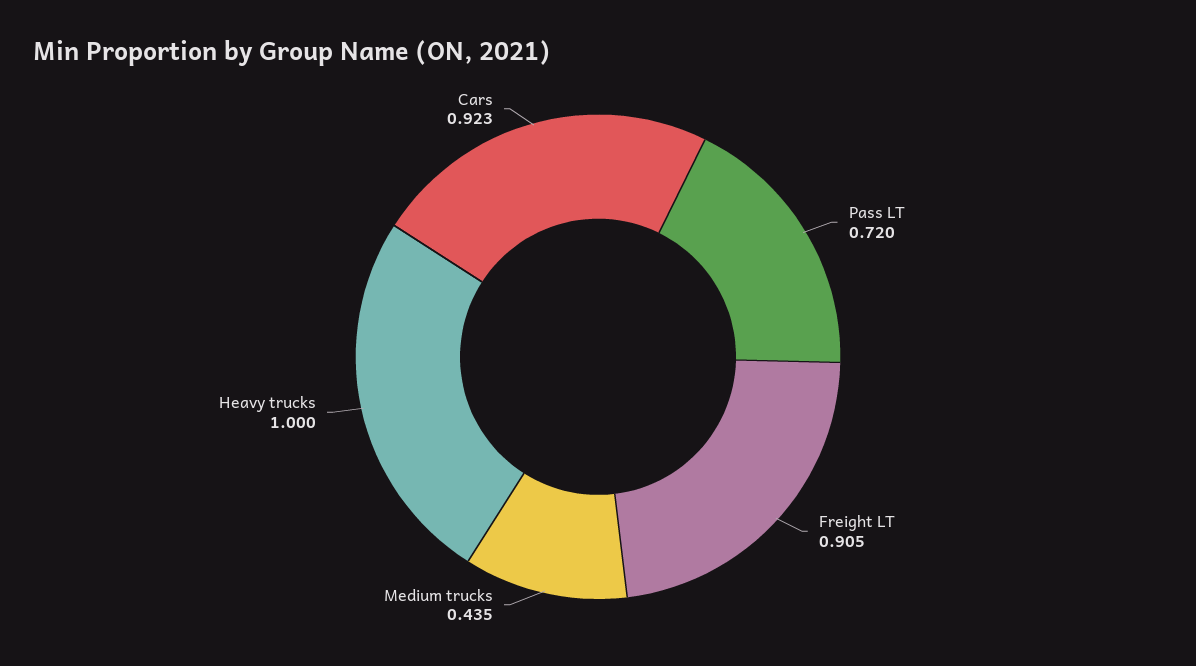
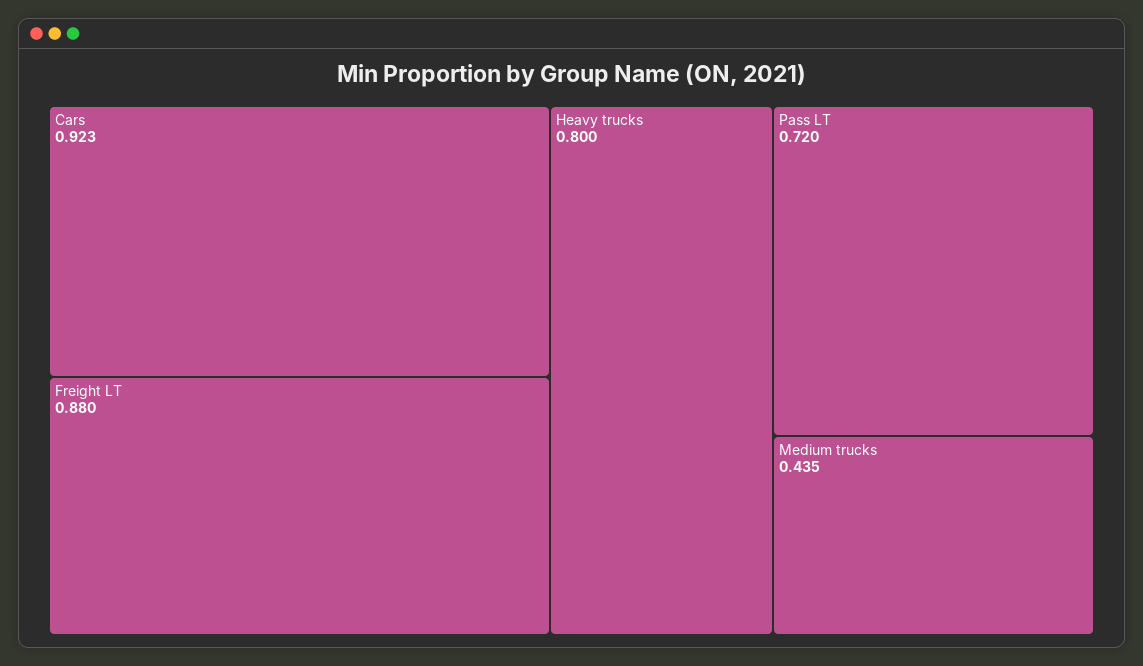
Freight LT: 0.905 -> 0.88
Heavy trucks: 1 -> 0.8

